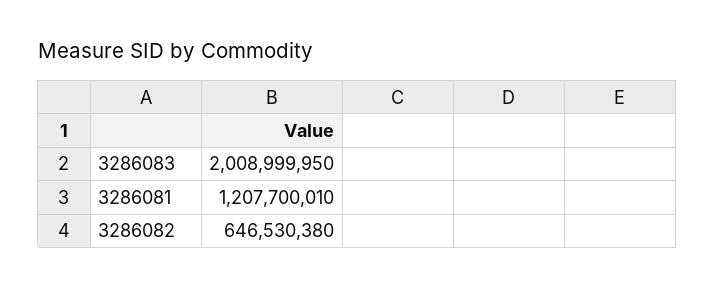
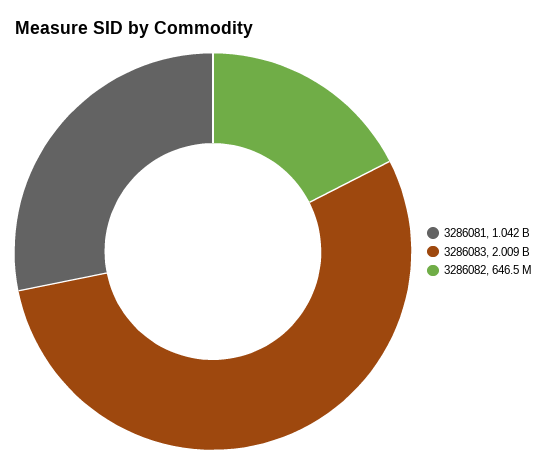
3286081: 1207700010 -> 1042000000

